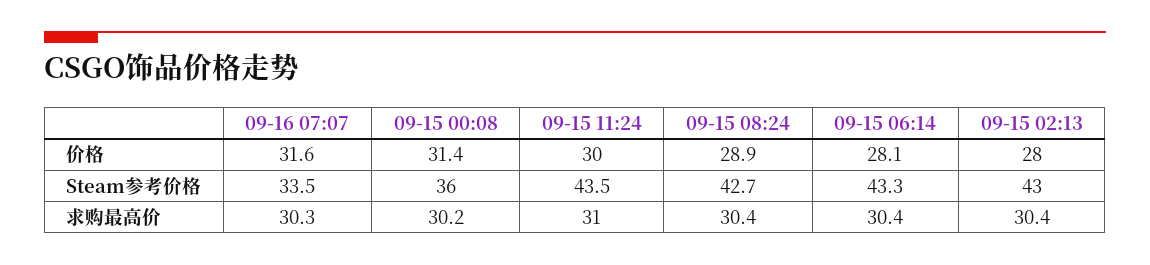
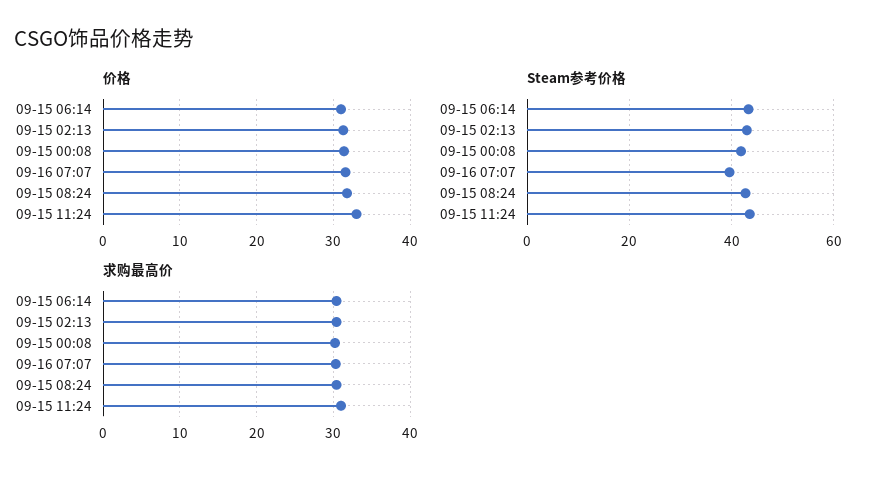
价格, 09-15 11:24: 30 -> 33
价格, 09-15 08:24: 28.9 -> 32
价格, 09-15 06:14: 28.1 -> 31
价格, 09-15 02:13: 28 -> 31
Steam参考价格, 09-16 07:07: 33.5 -> 40
Steam参考价格, 09-15 00:08: 36 -> 42

